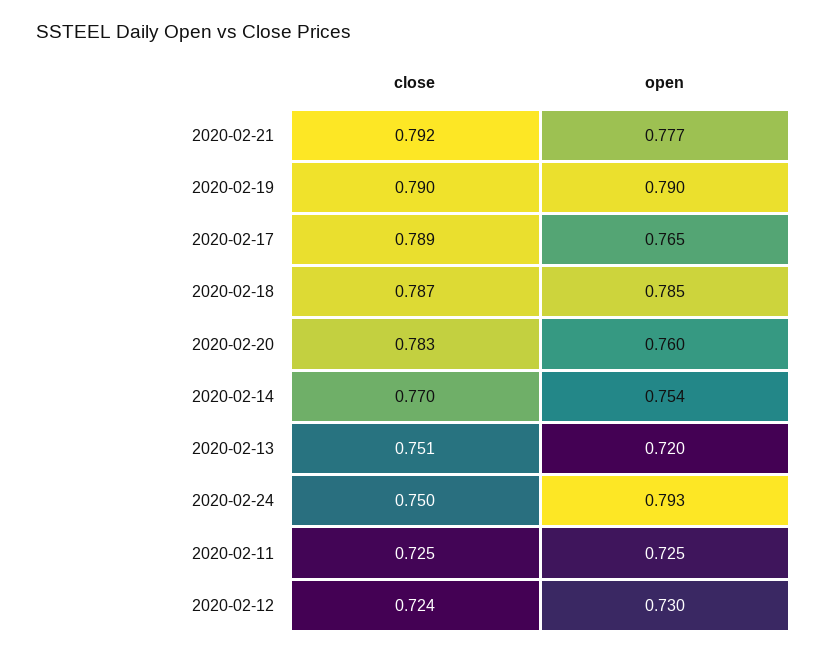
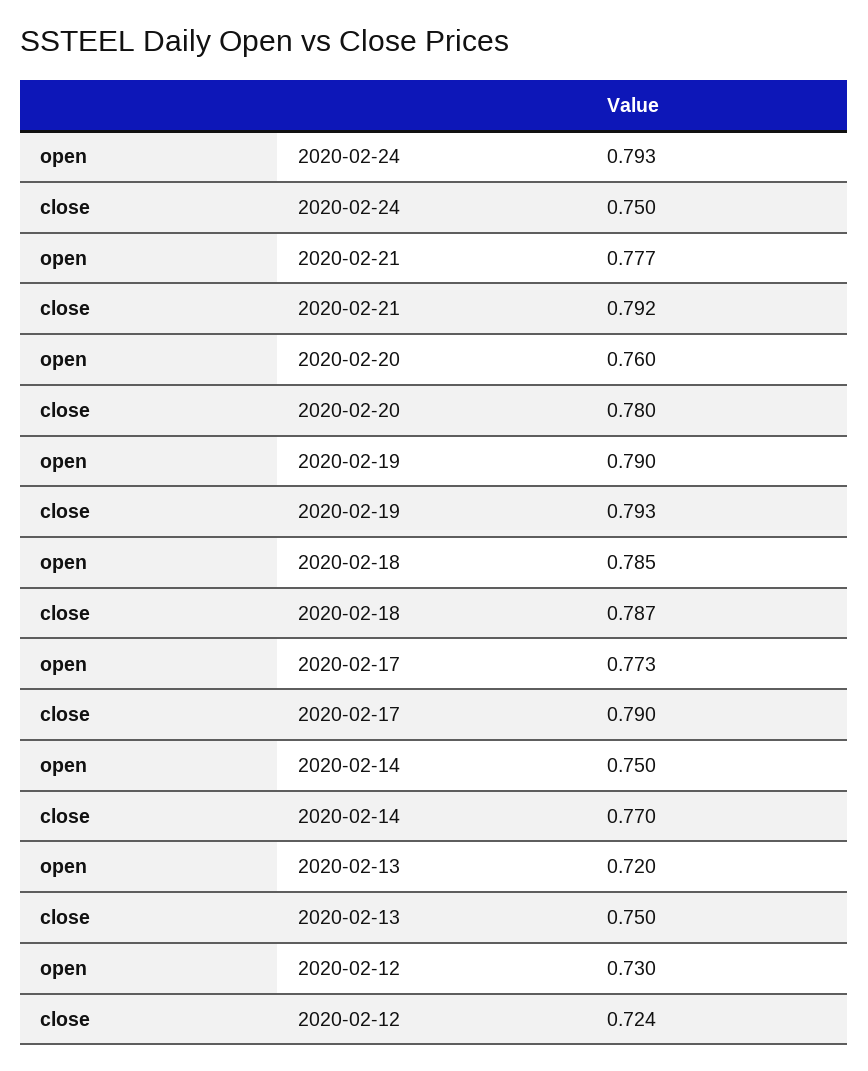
close, 2020-02-19: 0.79 -> 0.793
close, 2020-02-17: 0.789 -> 0.79
open, 2020-02-17: 0.765 -> 0.773
close, 2020-02-20: 0.783 -> 0.78
open, 2020-02-14: 0.754 -> 0.75
close, 2020-02-13: 0.751 -> 0.75
close, 2020-02-11: 0.725 -> none
open, 2020-02-11: 0.725 -> none

